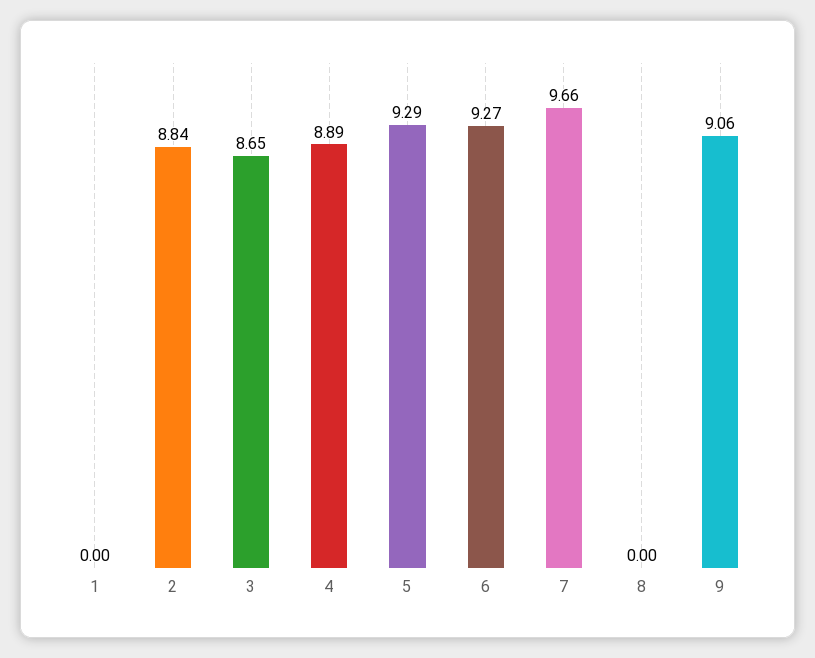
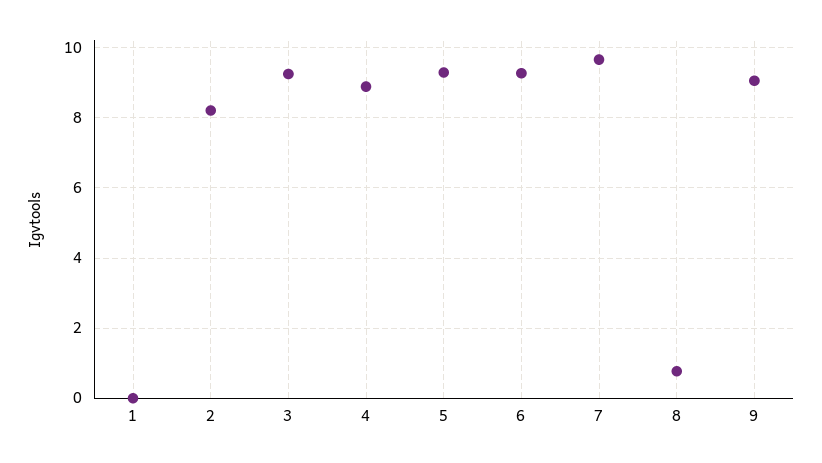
2: 8.84 -> 8.2
3: 8.65 -> 9.2
8: 0 -> 0.8

